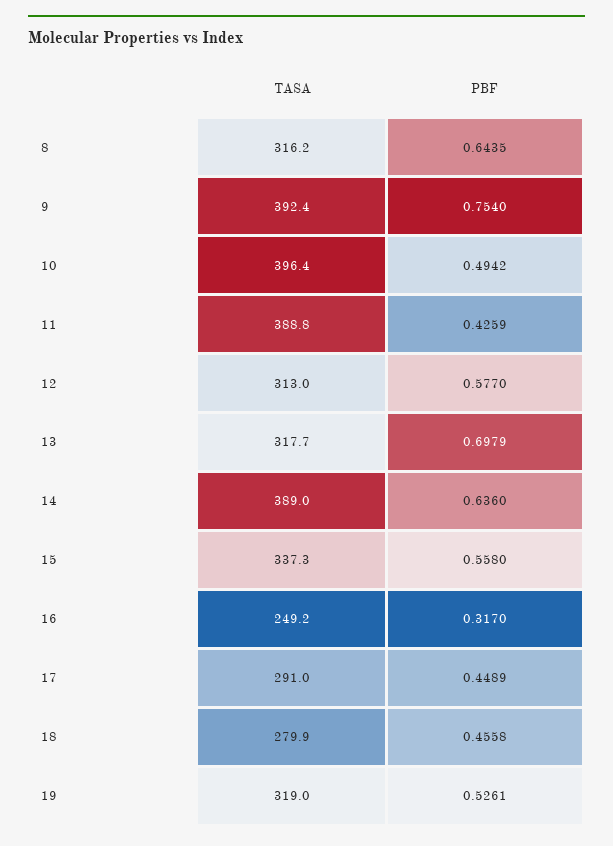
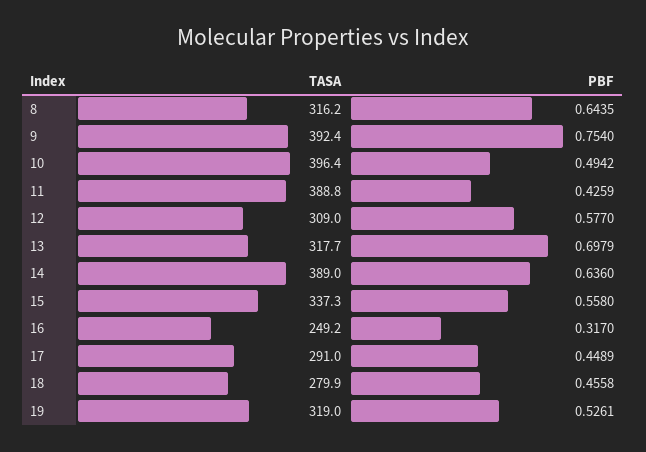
TASA, 12: 313 -> 309

